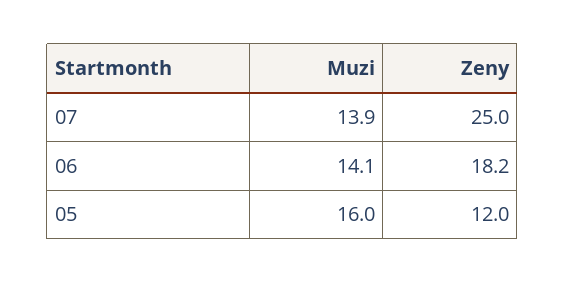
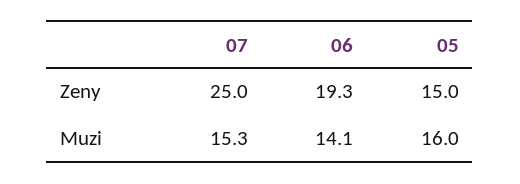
Muzi, 07: 13.9 -> 15.3
Zeny, 06: 18.2 -> 19.3
Zeny, 05: 12 -> 15

